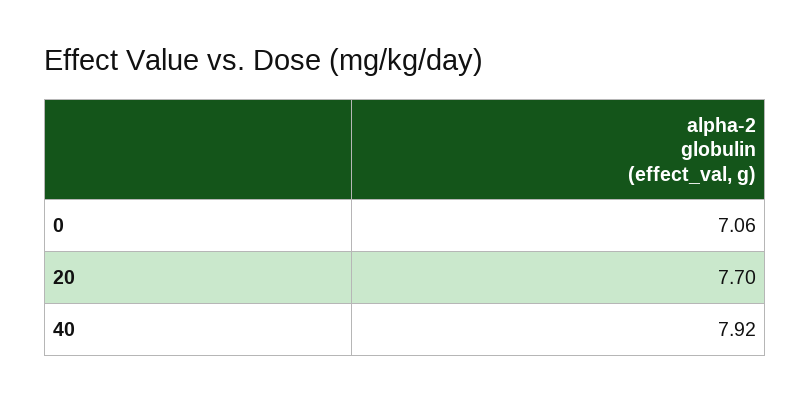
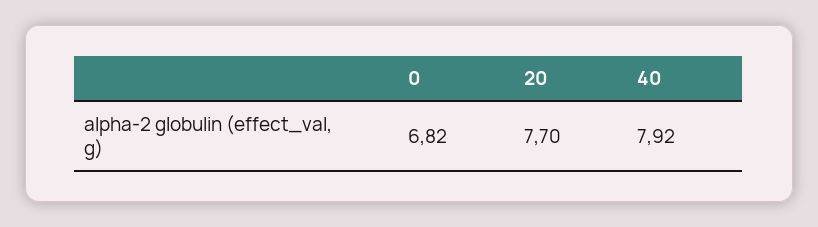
0: 7.06 -> 6.82

